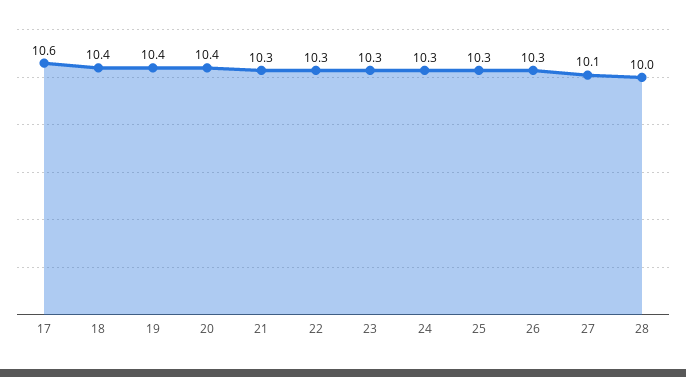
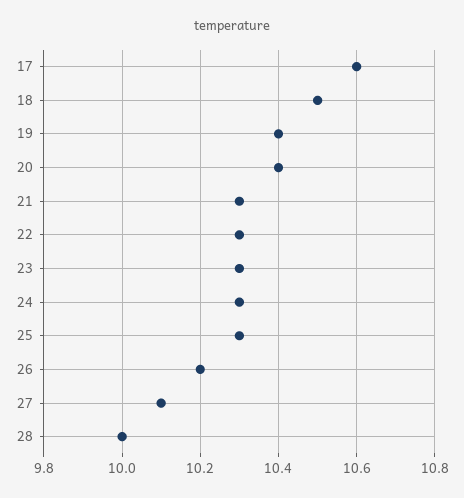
18: 10.4 -> 10.5
26: 10.3 -> 10.2

